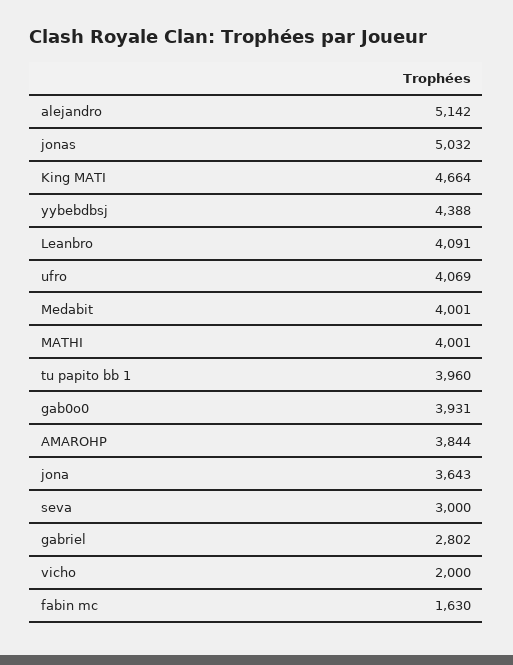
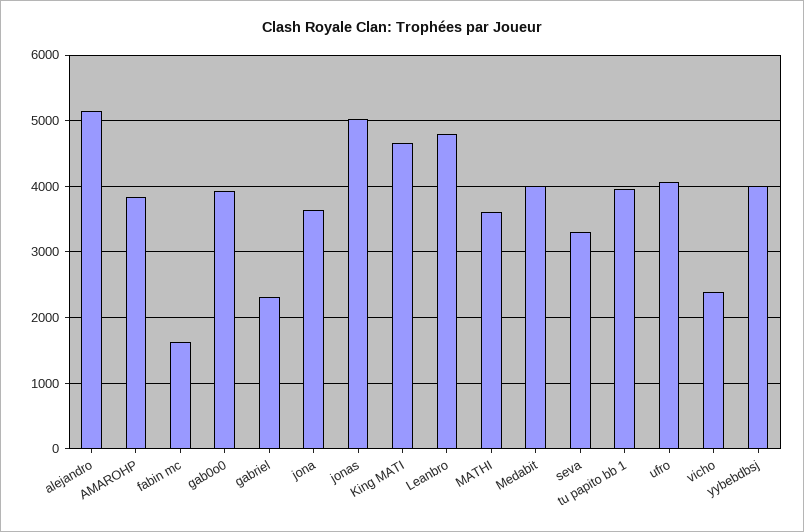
yybebdbsj: 4388 -> 4000
Leanbro: 4091 -> 4800
MATHI: 4001 -> 3600
seva: 3000 -> 3300
gabriel: 2802 -> 2300
vicho: 2000 -> 2400

